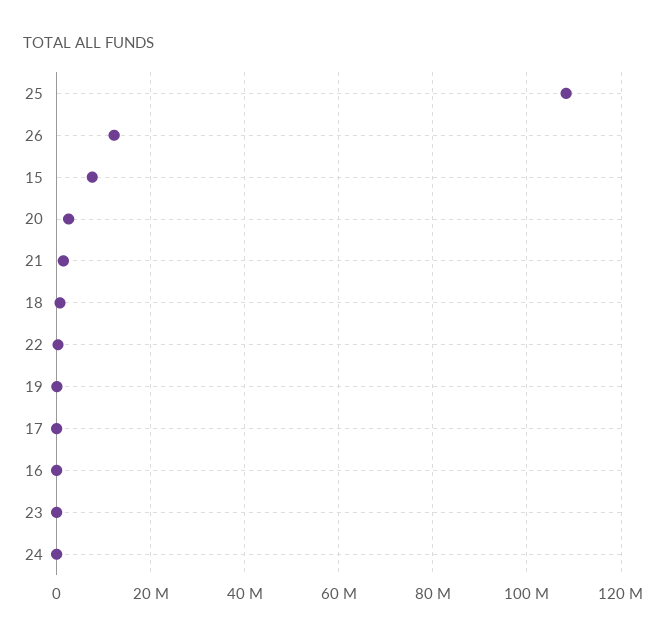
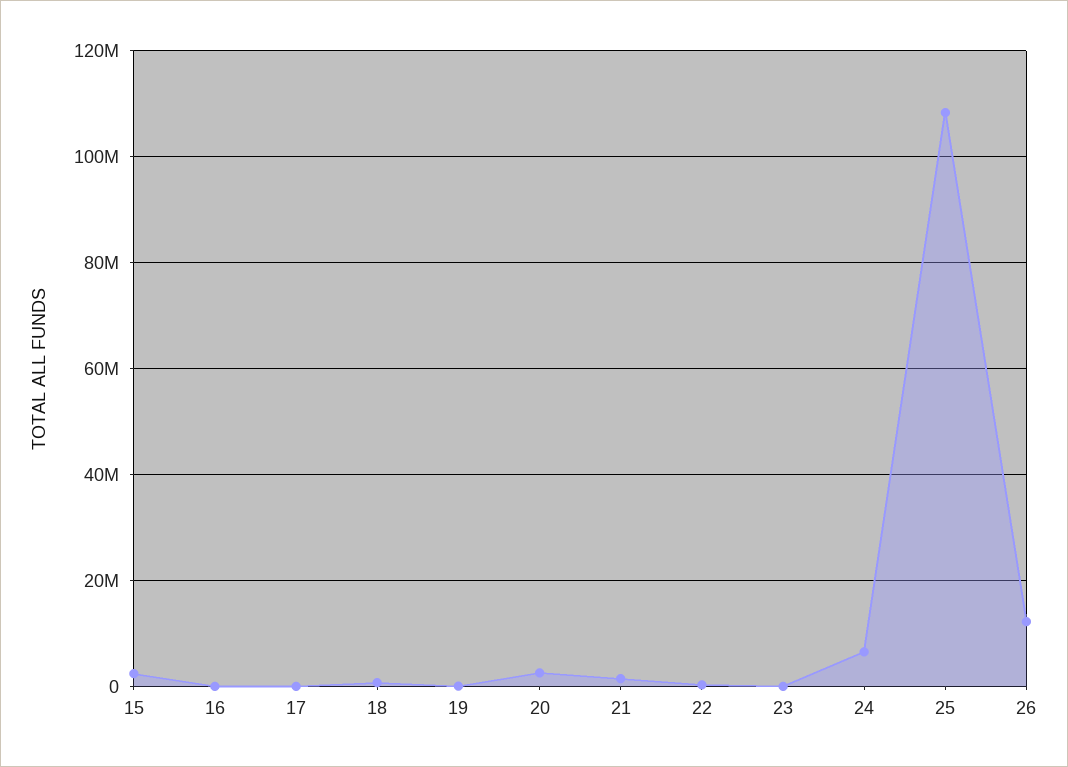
15: 8000000 -> 2000000
24: 0 -> 6000000

